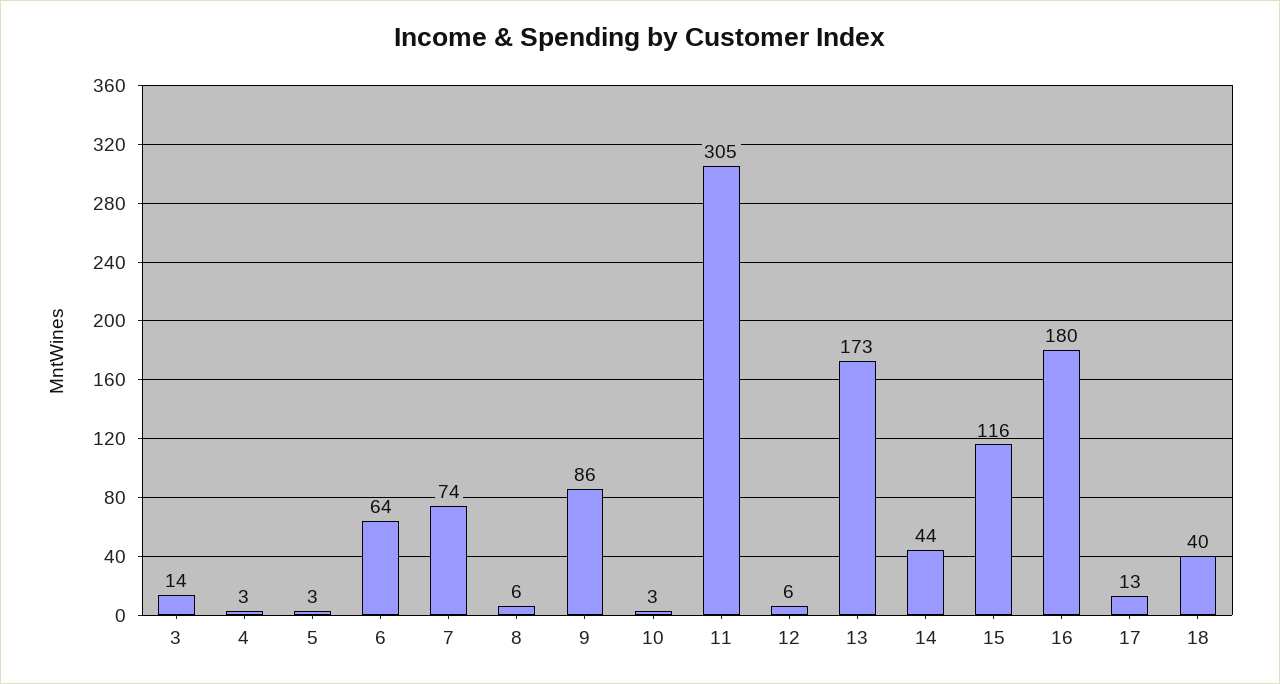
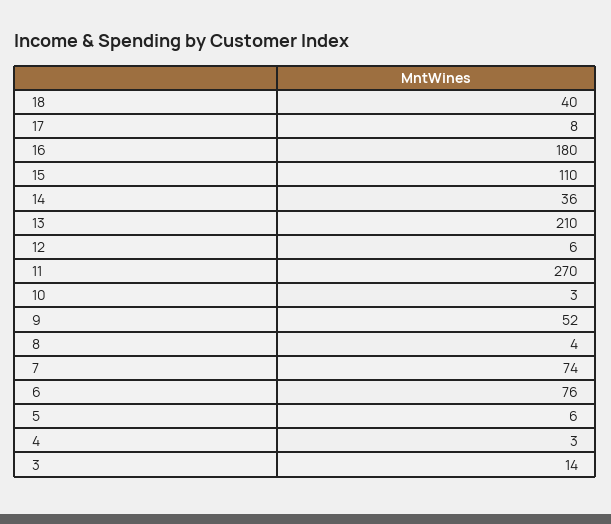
5: 3 -> 6
6: 64 -> 76
8: 6 -> 4
9: 86 -> 52
11: 305 -> 270
13: 173 -> 210
14: 44 -> 36
15: 116 -> 110
17: 13 -> 8

